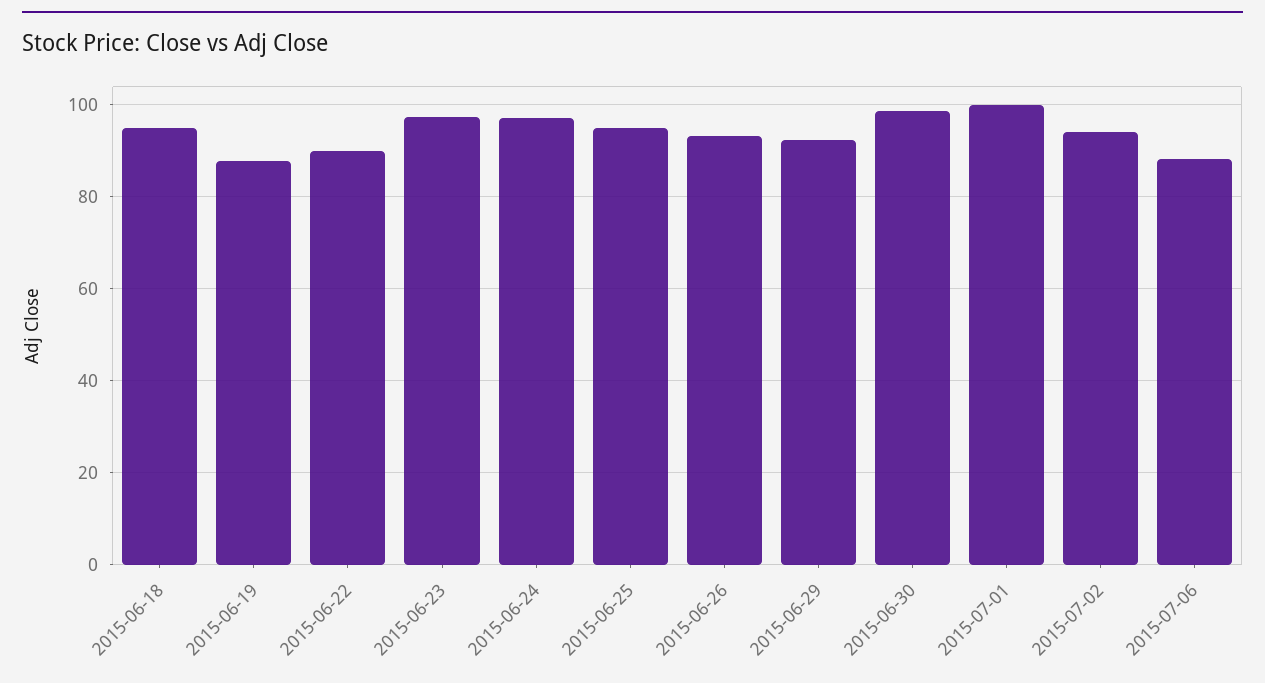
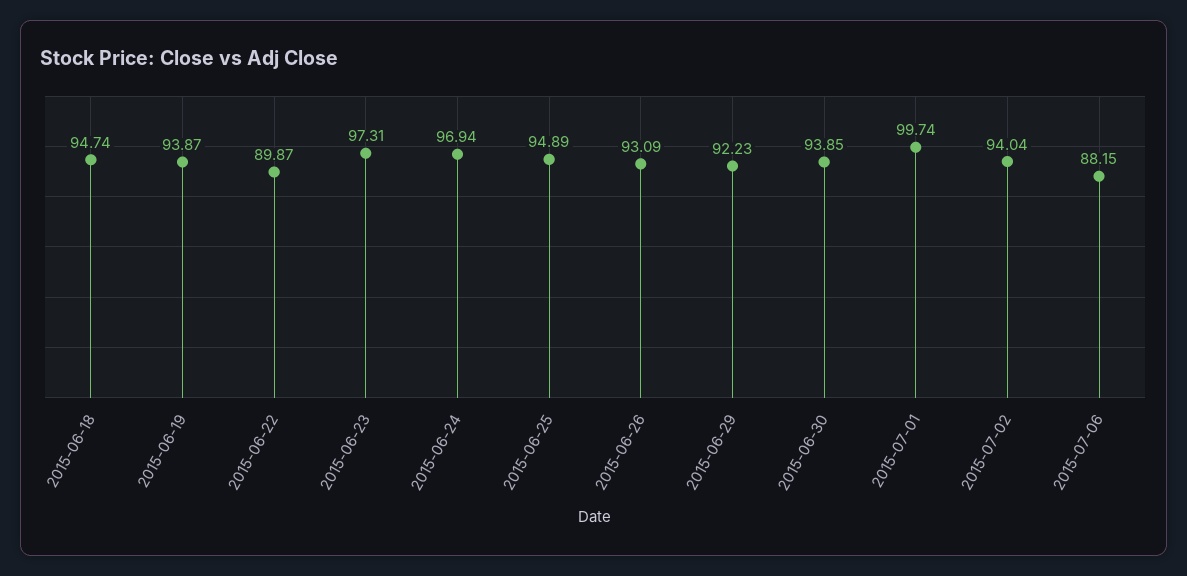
2015-06-19: 88 -> 93.87
2015-06-30: 98 -> 93.85

